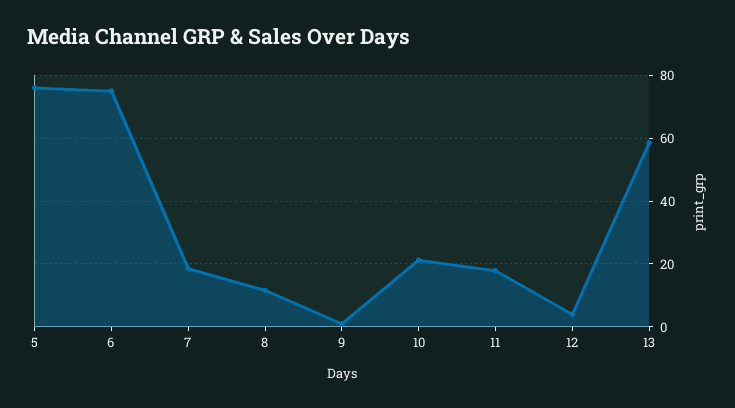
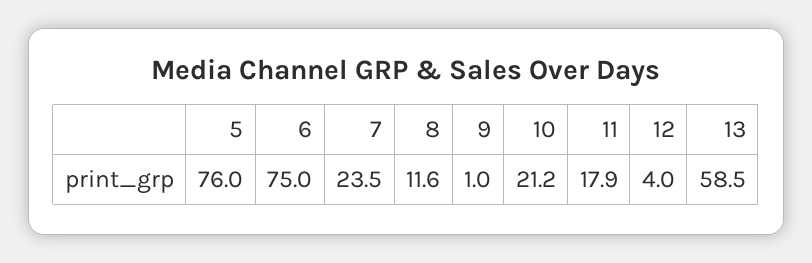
7: 18 -> 23.5

